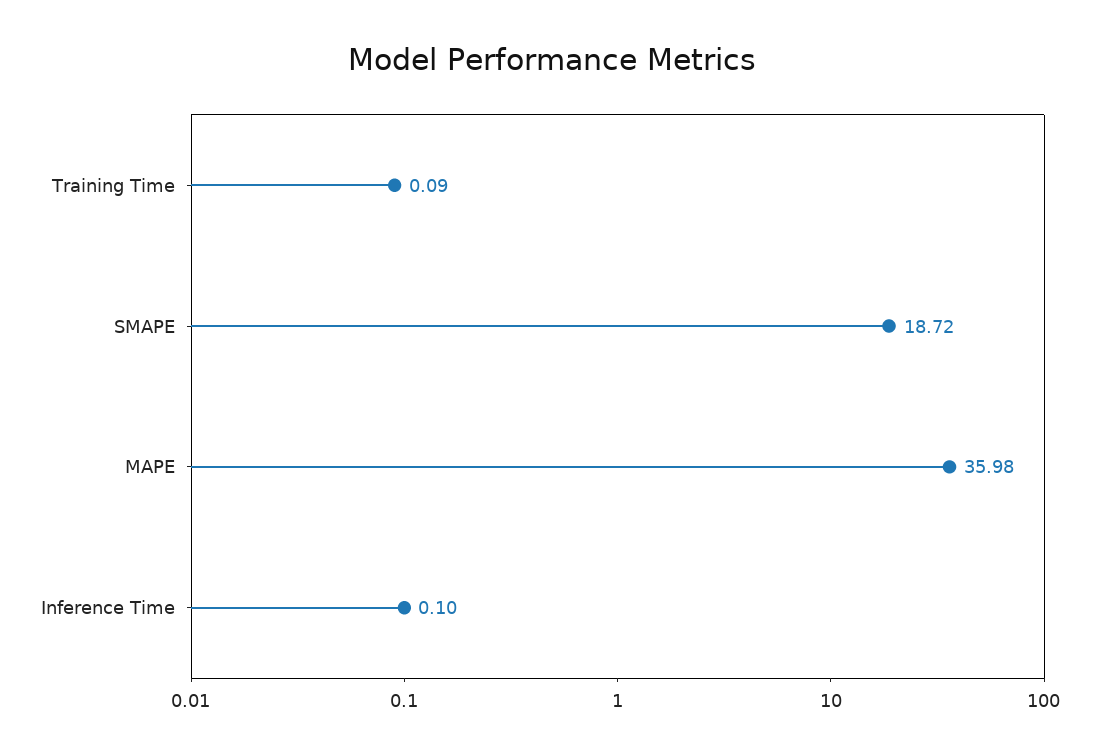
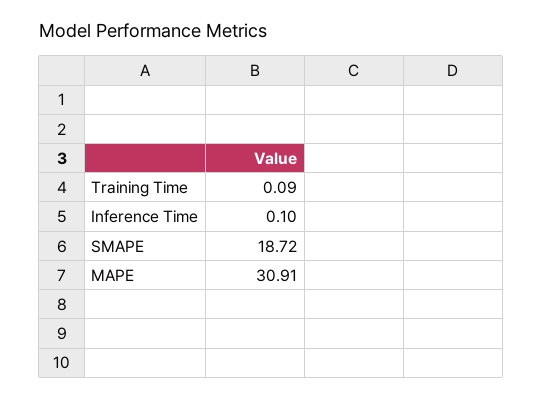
MAPE: 35.98 -> 30.91

